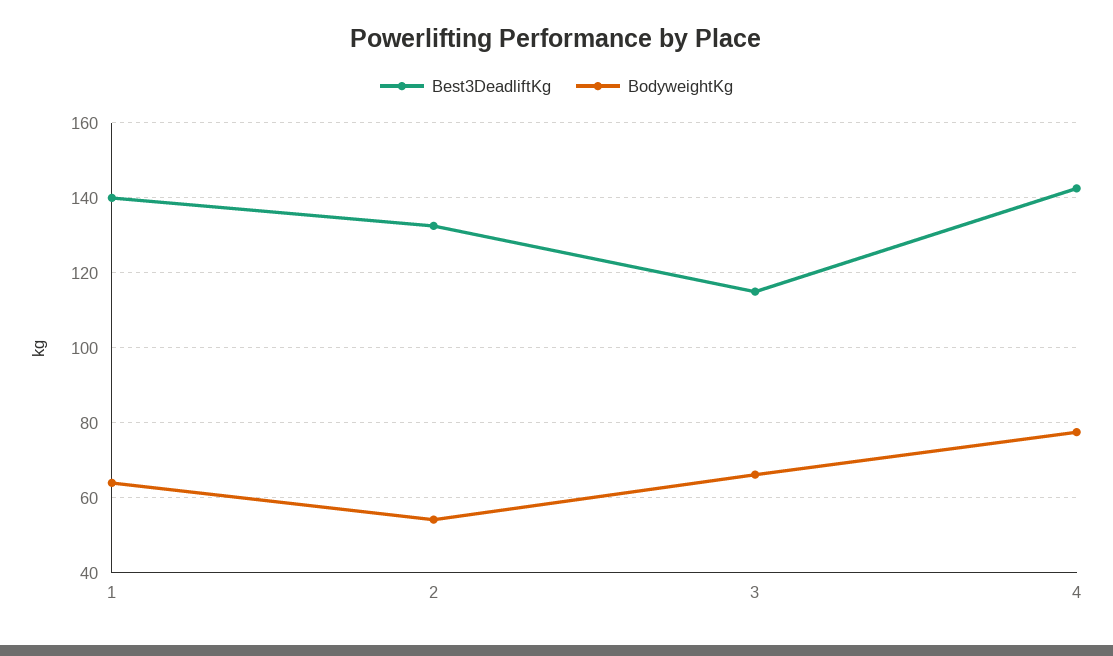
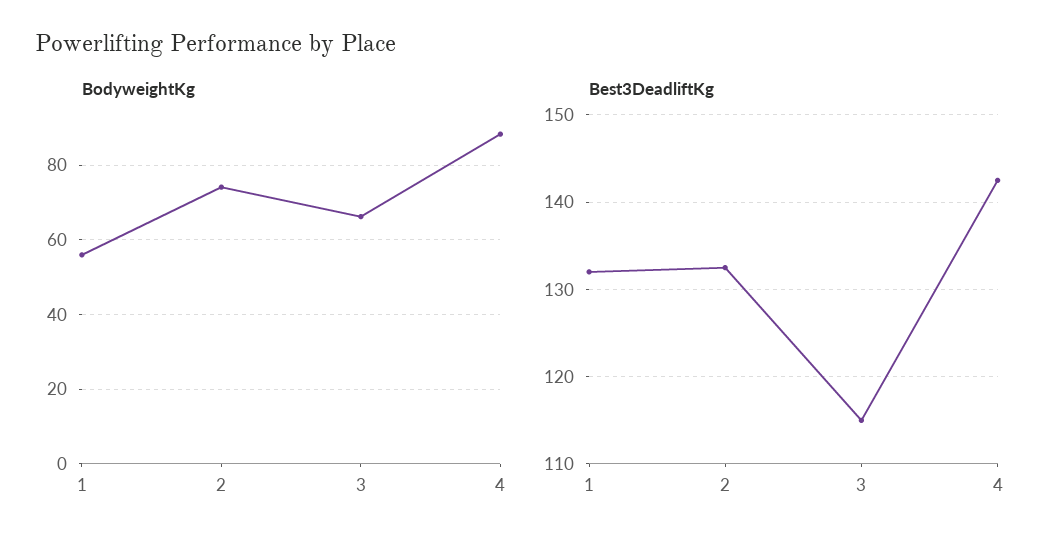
Best3DeadliftKg, 1: 140 -> 132
BodyweightKg, 1: 64 -> 56
BodyweightKg, 2: 54 -> 74
BodyweightKg, 4: 78 -> 88

